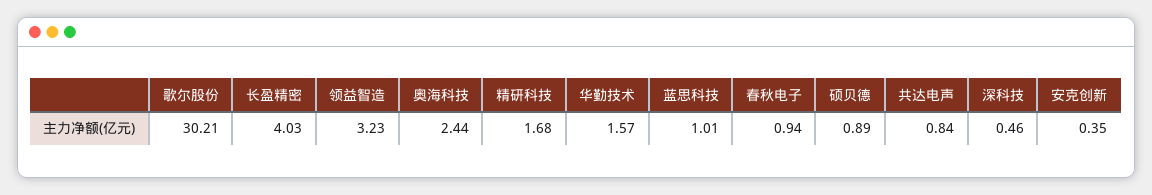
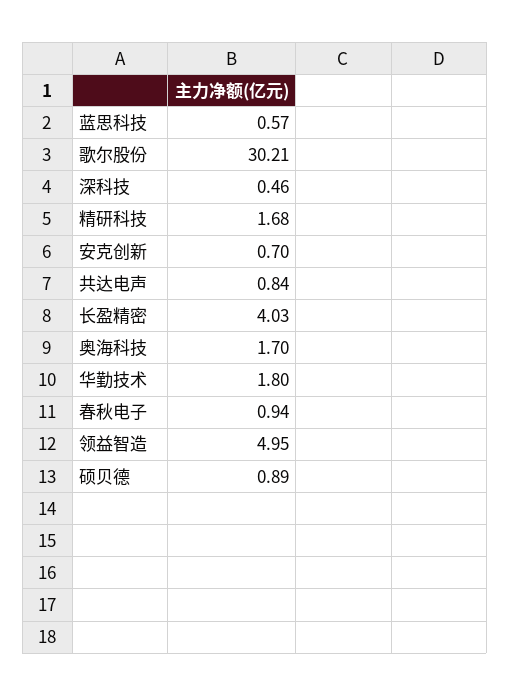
领益智造: 3.23 -> 4.95
奥海科技: 2.44 -> 1.7
华勤技术: 1.57 -> 1.8
蓝思科技: 1.01 -> 0.57
安克创新: 0.35 -> 0.7

